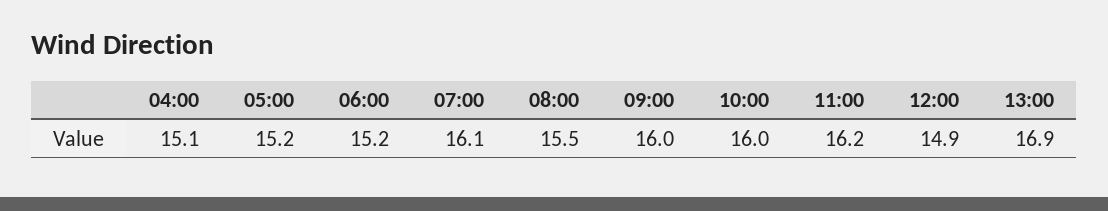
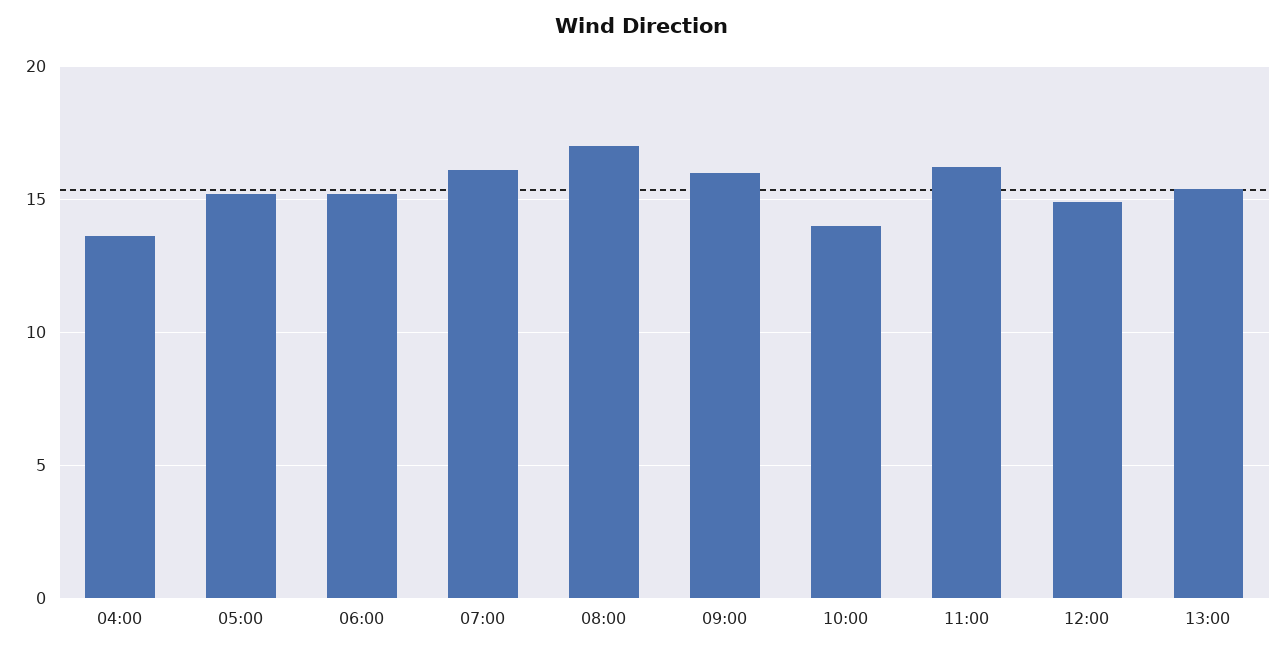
04:00: 15.1 -> 13.5
08:00: 15.5 -> 17
10:00: 16 -> 14
13:00: 16.9 -> 15.5

